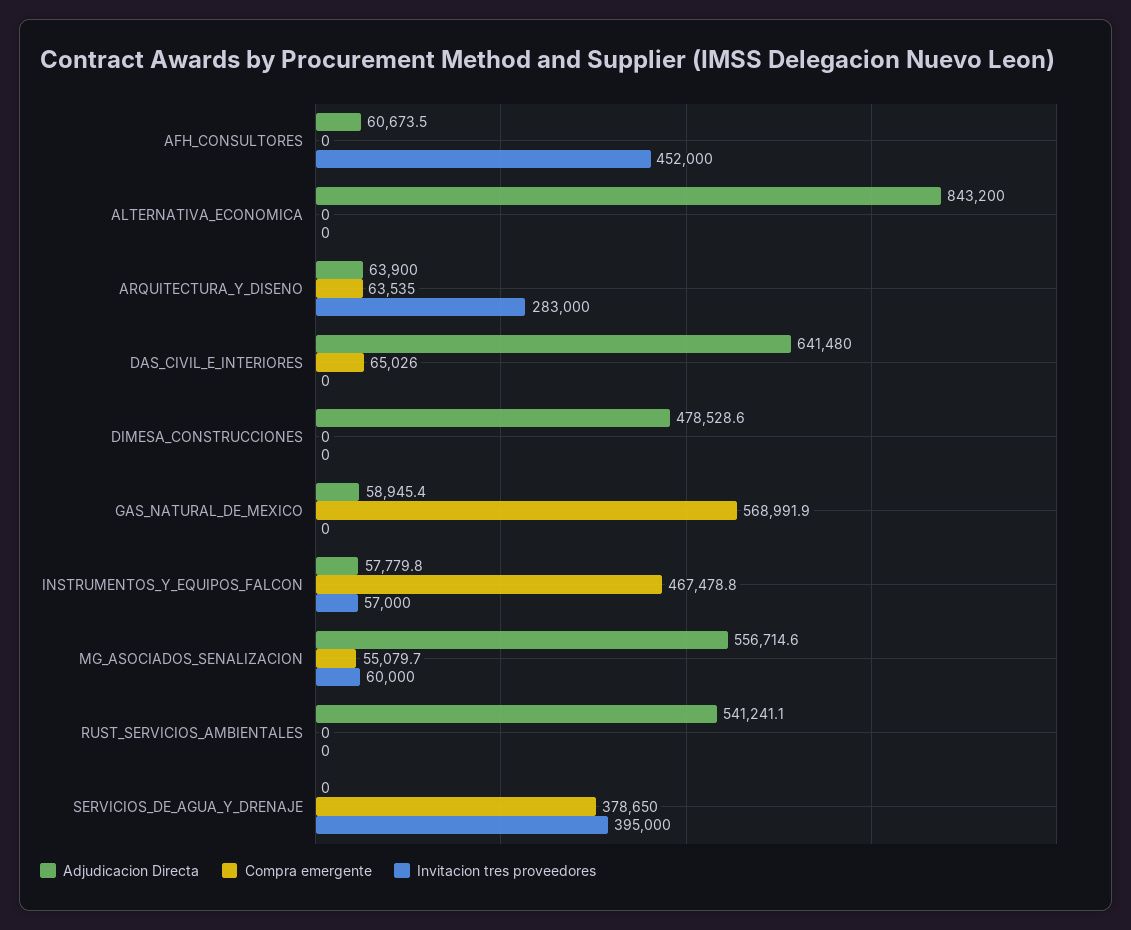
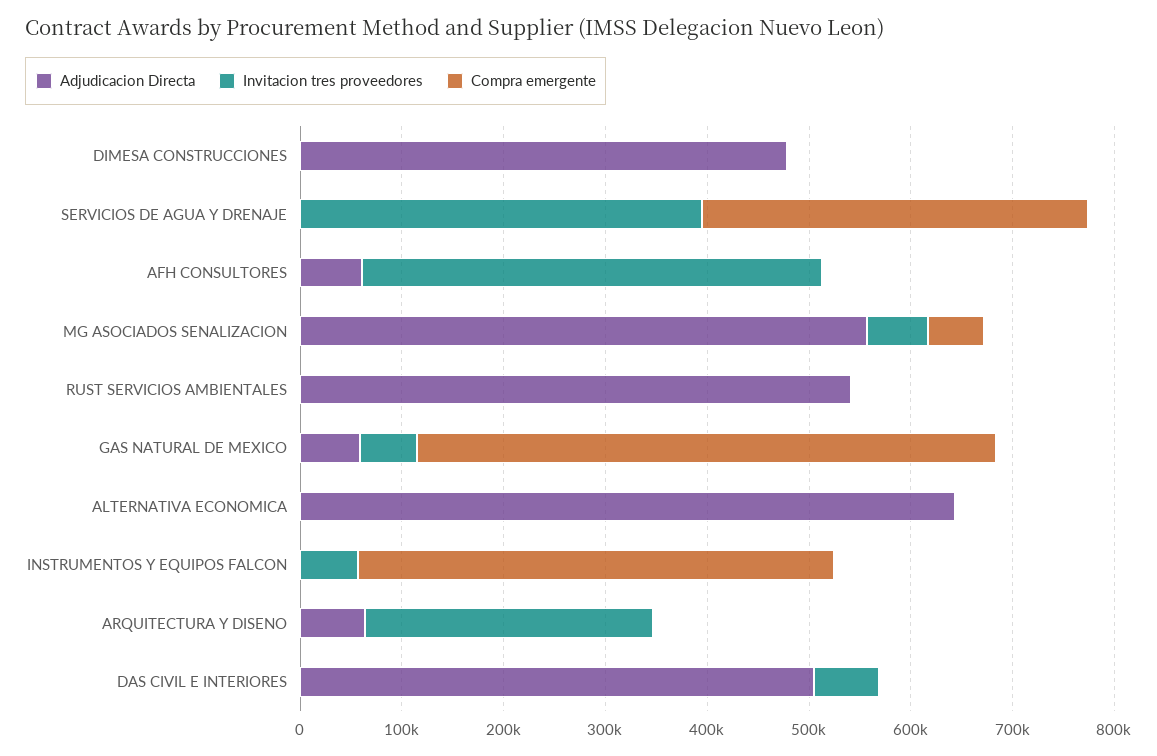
Adjudicacion Directa, ALTERNATIVA_ECONOMICA: 843200 -> 640000
Compra emergente, ARQUITECTURA_Y_DISENO: 63535 -> 0
Adjudicacion Directa, DAS_CIVIL_E_INTERIORES: 641480 -> 500000
Compra emergente, DAS_CIVIL_E_INTERIORES: 65026 -> 0
Invitacion tres proveedores, DAS_CIVIL_E_INTERIORES: 0 -> 60000
Invitacion tres proveedores, GAS_NATURAL_DE_MEXICO: 0 -> 60000
Adjudicacion Directa, INSTRUMENTOS_Y_EQUIPOS_FALCON: 57779.8 -> 0

